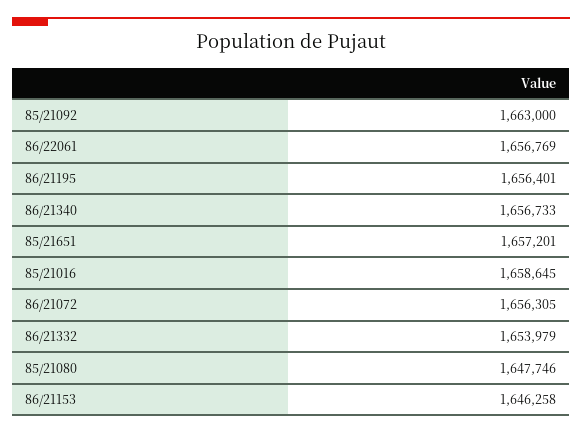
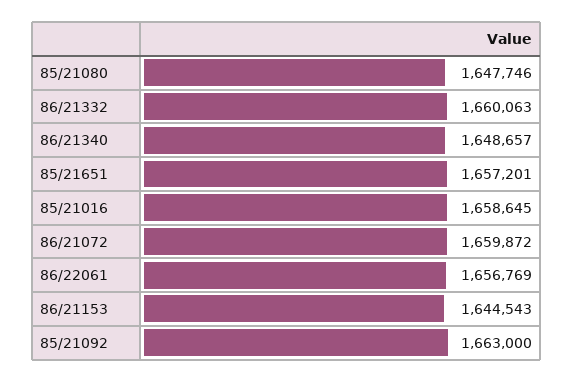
86/21195: 1656401 -> none
86/21340: 1656733 -> 1648657
86/21072: 1656305 -> 1659872
86/21332: 1653979 -> 1660063
86/21153: 1646258 -> 1644543

